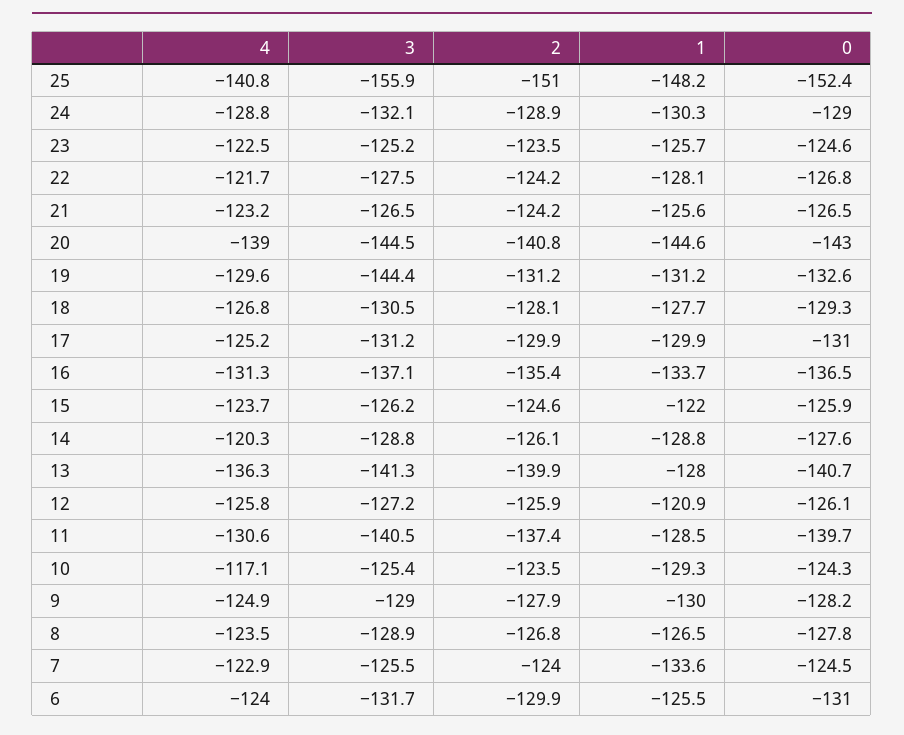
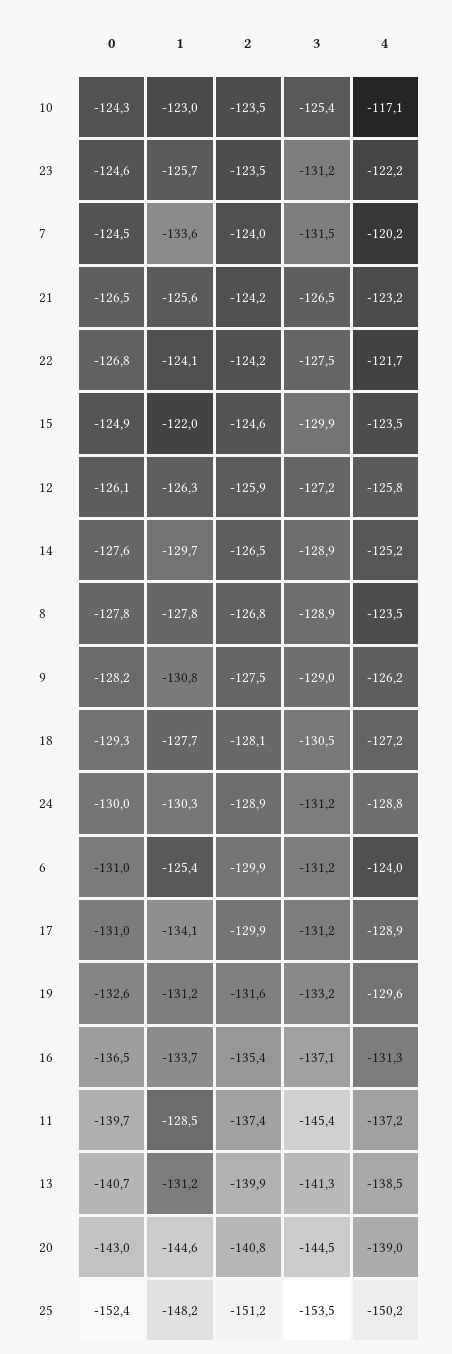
4, 25: -140.8 -> -150.2
3, 25: -155.9 -> -153.5
2, 25: -151 -> -151.2
3, 24: -132.1 -> -131.2
0, 24: -129 -> -130
4, 23: -122.5 -> -122.2
3, 23: -125.2 -> -131.2
1, 22: -128.1 -> -124.1
3, 19: -144.4 -> -133.2
2, 19: -131.2 -> -131.6
4, 18: -126.8 -> -127.2
4, 17: -125.2 -> -128.9
1, 17: -129.9 -> -134.1
4, 15: -123.7 -> -123.5
3, 15: -126.2 -> -129.9
0, 15: -125.9 -> -124.9
4, 14: -120.3 -> -125.2
3, 14: -128.8 -> -128.9
2, 14: -126.1 -> -126.5
1, 14: -128.8 -> -129.7
4, 13: -136.3 -> -138.5
1, 13: -128 -> -131.2
1, 12: -120.9 -> -126.3
4, 11: -130.6 -> -137.2
3, 11: -140.5 -> -145.4
1, 10: -129.3 -> -123
4, 9: -124.9 -> -126.2
2, 9: -127.9 -> -127.5
1, 9: -130 -> -130.8
1, 8: -126.5 -> -127.8
4, 7: -122.9 -> -120.2
3, 7: -125.5 -> -131.5
3, 6: -131.7 -> -131.2
1, 6: -125.5 -> -125.4

